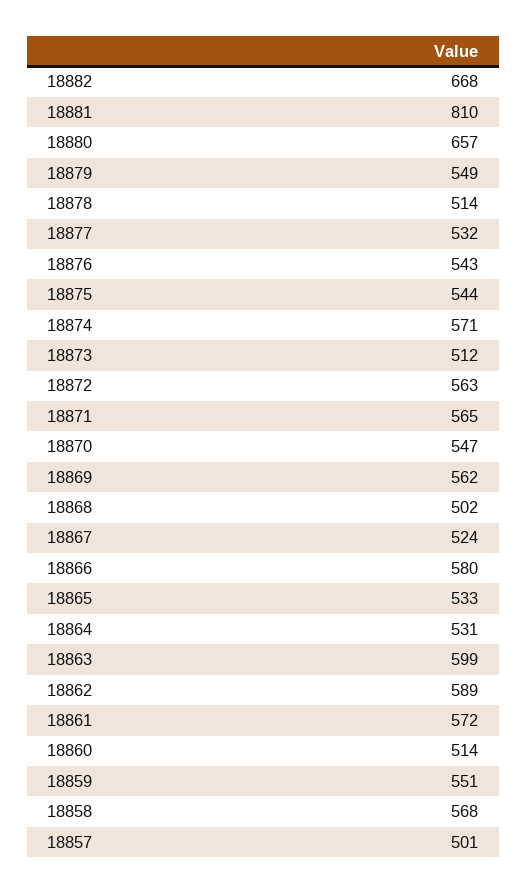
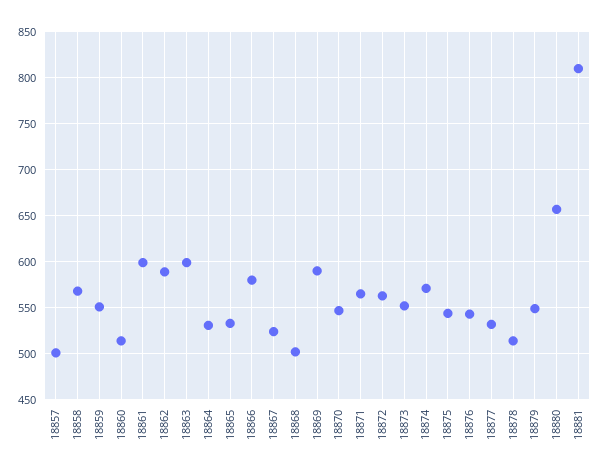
18882: 668 -> none
18873: 512 -> 550
18869: 562 -> 590
18861: 572 -> 600

